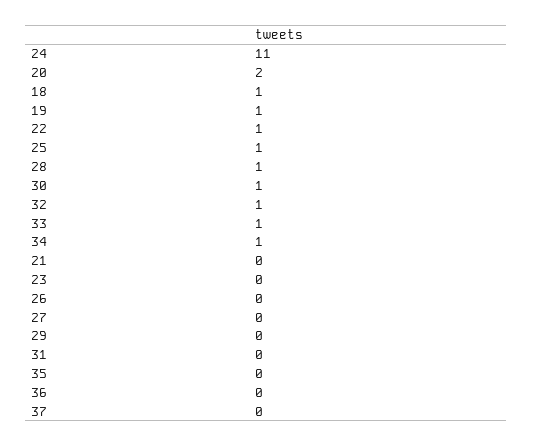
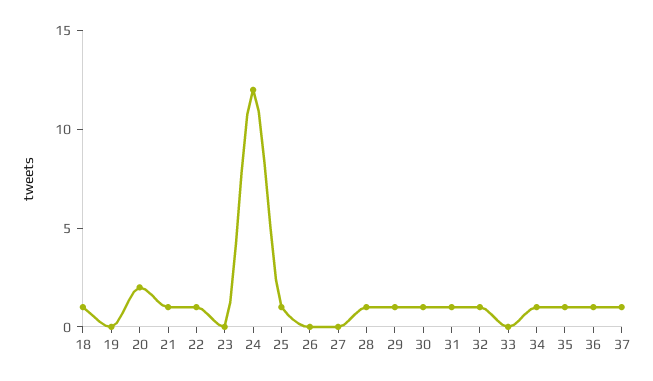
24: 11 -> 12
19: 1 -> 0
33: 1 -> 0
21: 0 -> 1
29: 0 -> 1
31: 0 -> 1
35: 0 -> 1
36: 0 -> 1
37: 0 -> 1

